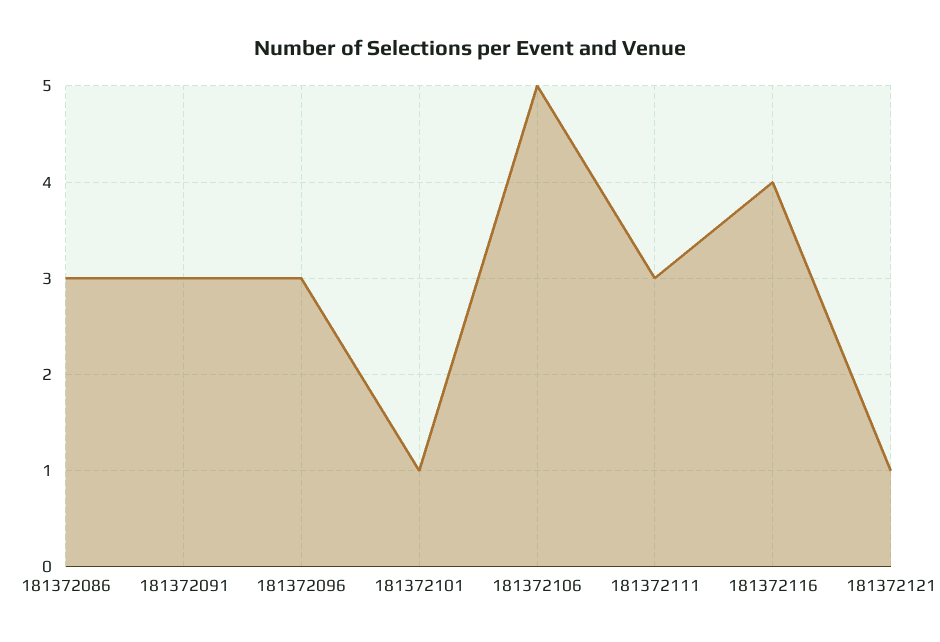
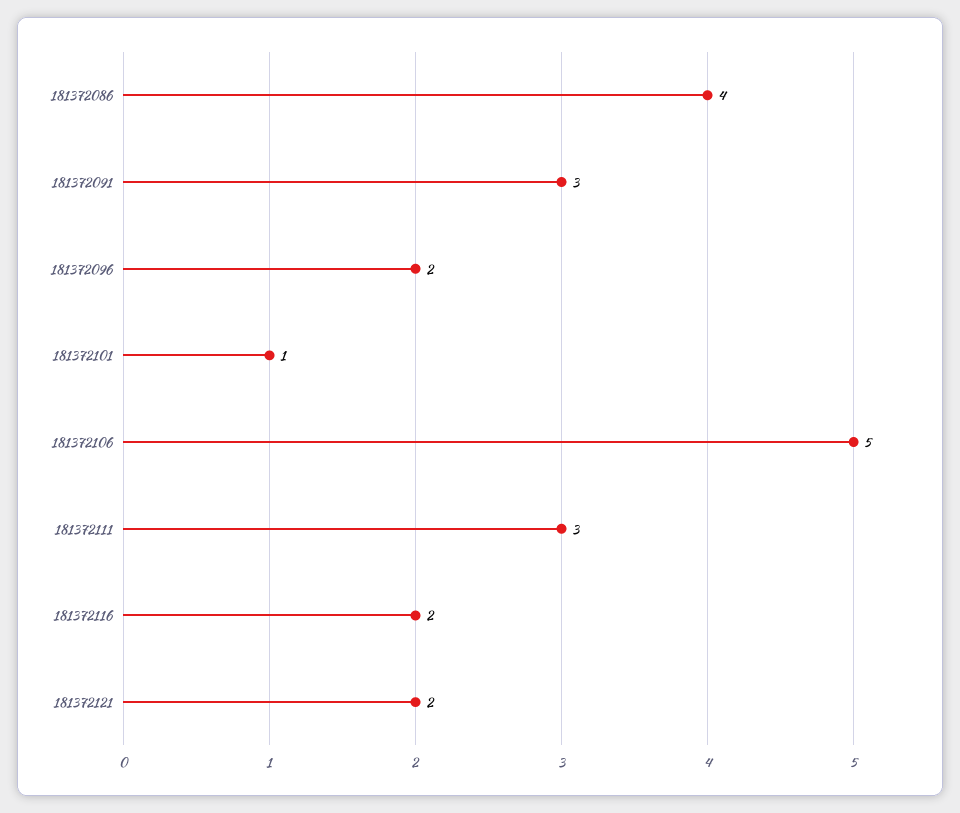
181372086: 3 -> 4
181372096: 3 -> 2
181372116: 4 -> 2
181372121: 1 -> 2

